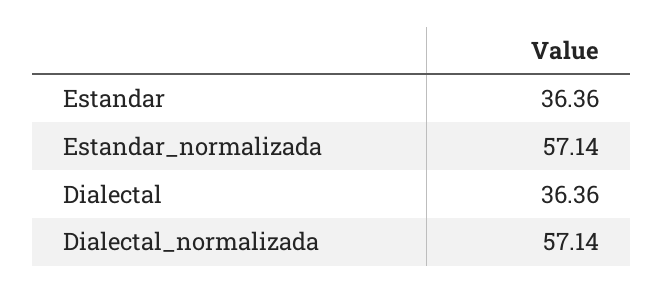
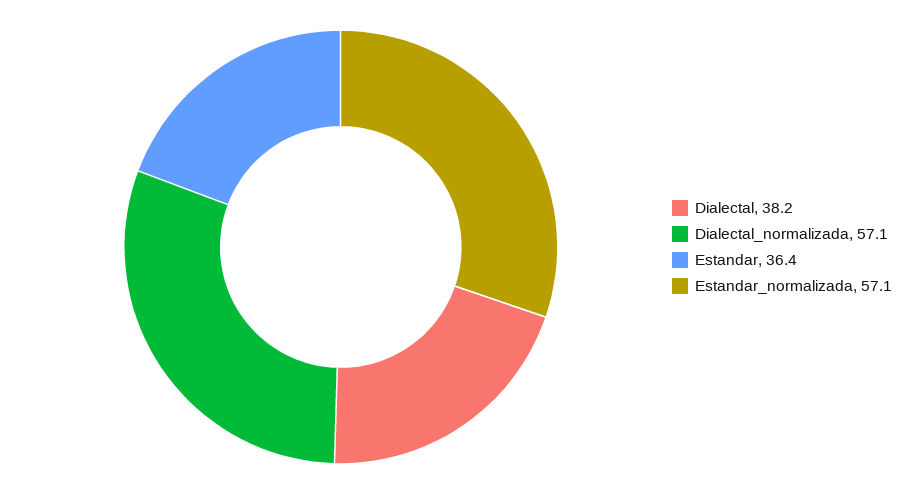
Dialectal: 36.36 -> 38.2

